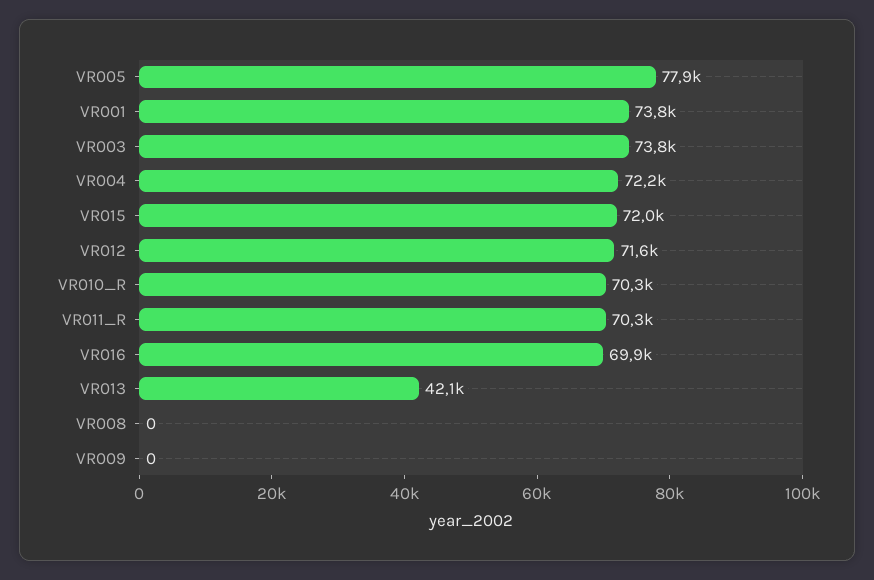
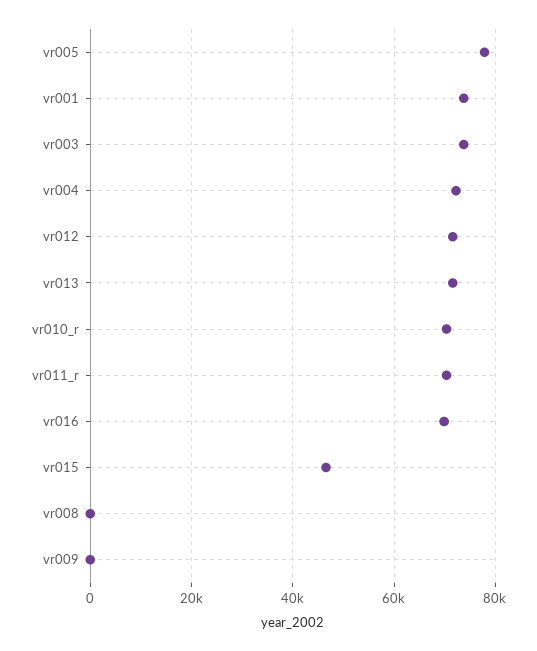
VR015: 72000 -> 46000
VR013: 42100 -> 72000

